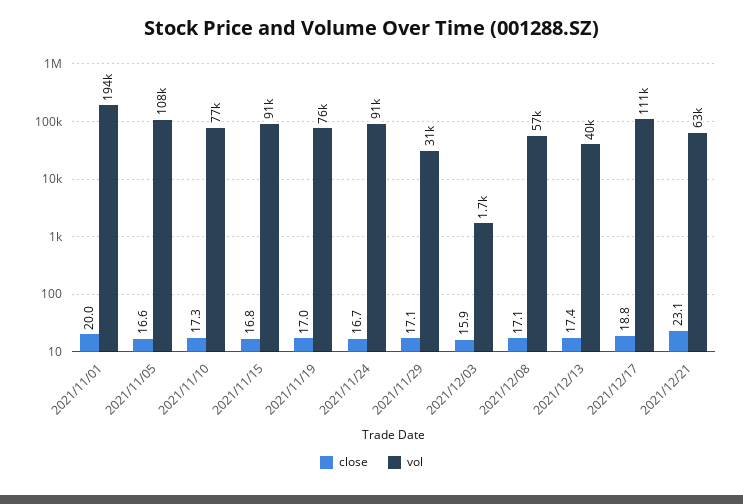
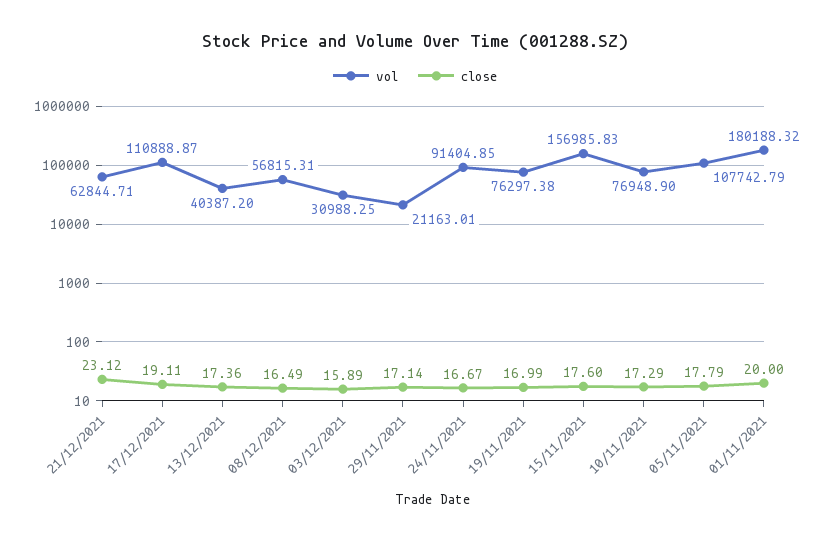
vol, 2021/11/01: 194000 -> 180188.32
close, 2021/11/05: 16.6 -> 17.79
close, 2021/11/15: 16.8 -> 17.6
vol, 2021/11/15: 91000 -> 156985.83
vol, 2021/11/29: 31000 -> 21163.01
vol, 2021/12/03: 1700 -> 30988.25
close, 2021/12/08: 17.1 -> 16.49
close, 2021/12/17: 18.8 -> 19.11

